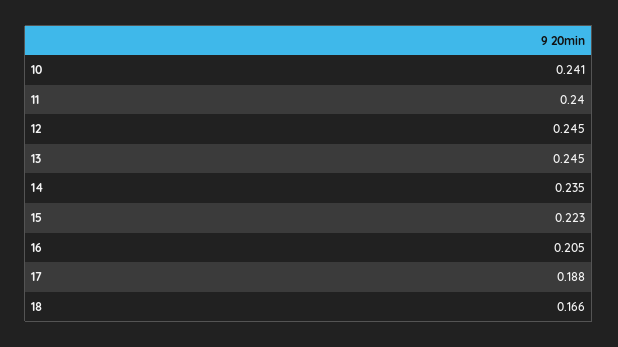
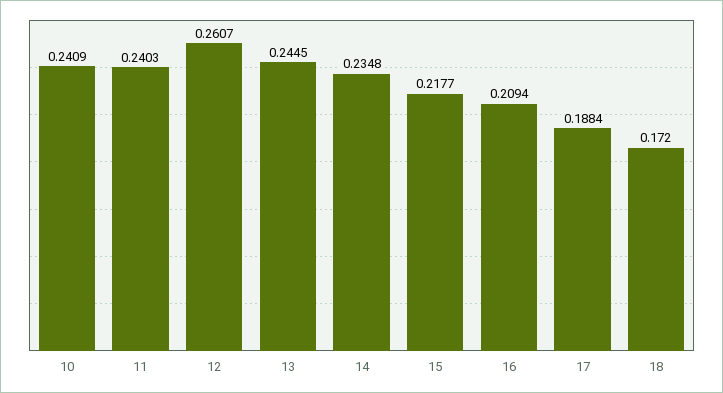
12: 0.245 -> 0.2607
15: 0.223 -> 0.2177
16: 0.205 -> 0.2094
18: 0.166 -> 0.172

